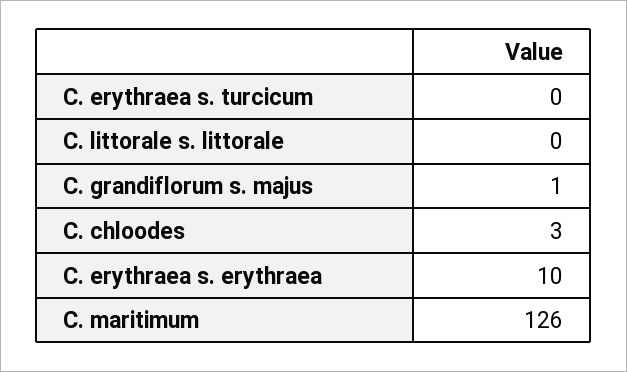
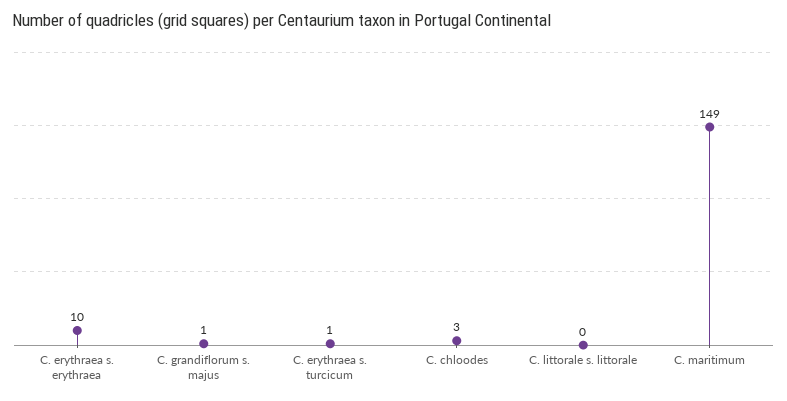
C. erythraea s. turcicum: 0 -> 1
C. maritimum: 126 -> 149

